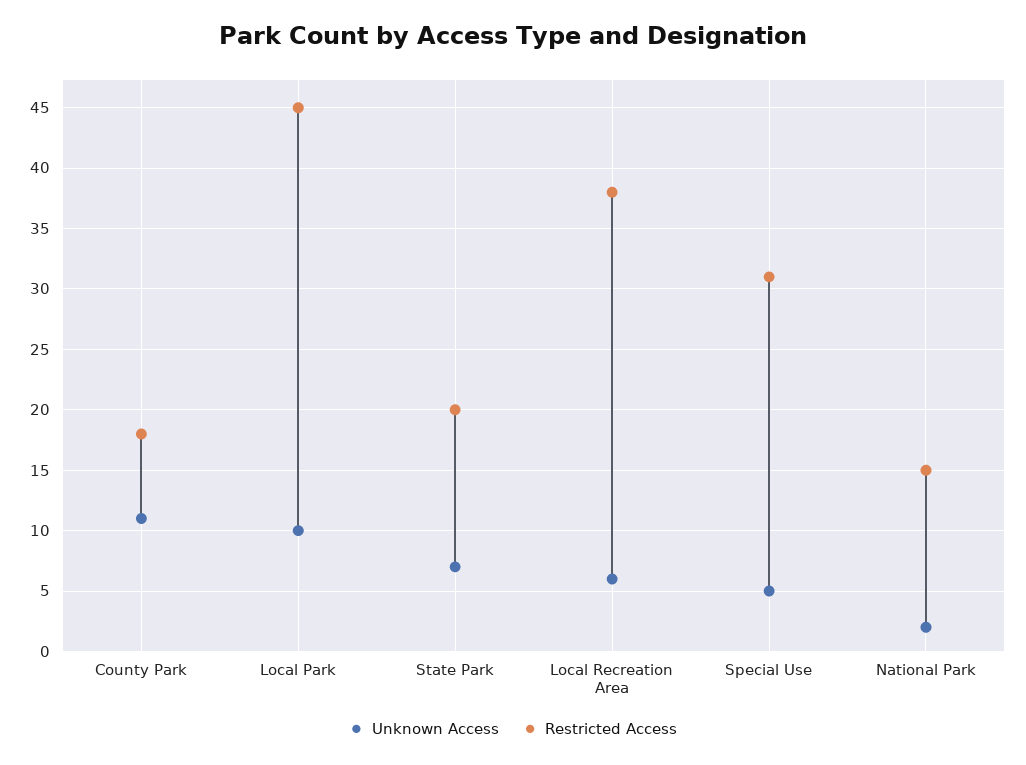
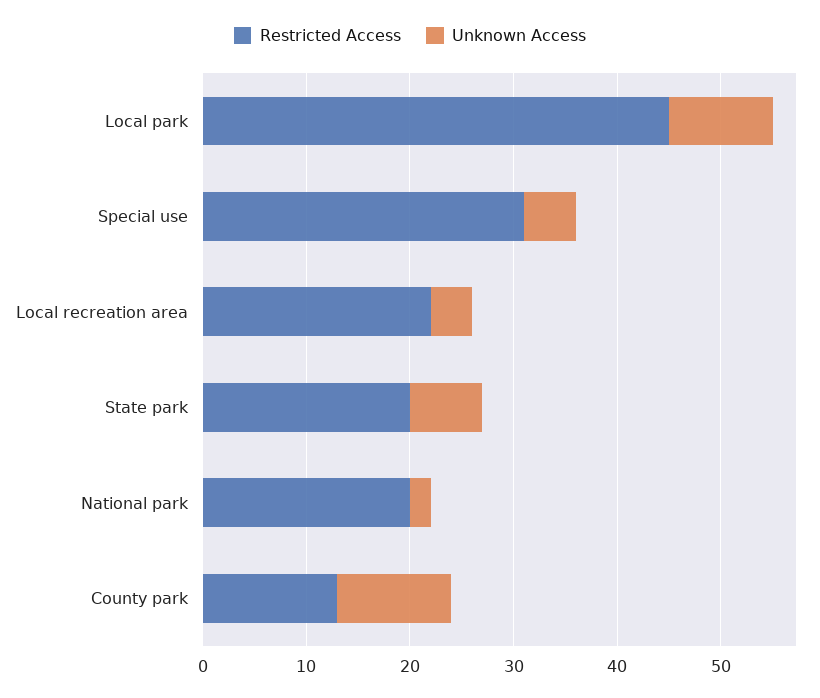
Restricted Access, County Park: 18 -> 13
Unknown Access, Local Recreation Area: 6 -> 4
Restricted Access, Local Recreation Area: 38 -> 22
Restricted Access, National Park: 15 -> 20

